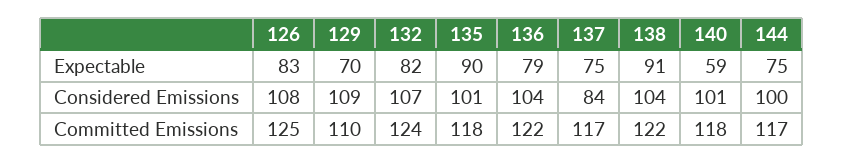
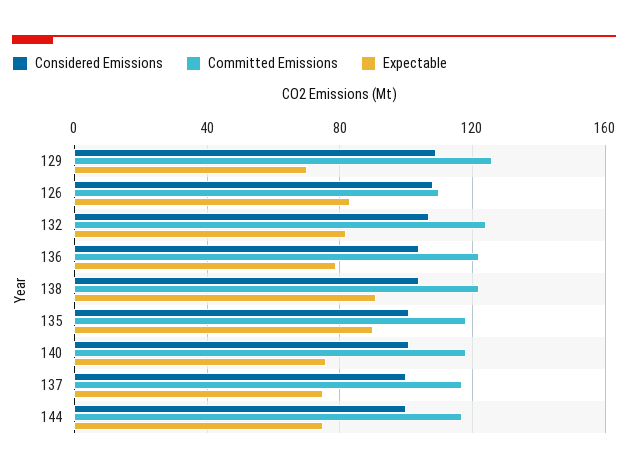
Expectable, 140: 59 -> 75
Considered Emissions, 137: 84 -> 100
Committed Emissions, 126: 125 -> 110
Committed Emissions, 129: 110 -> 125

